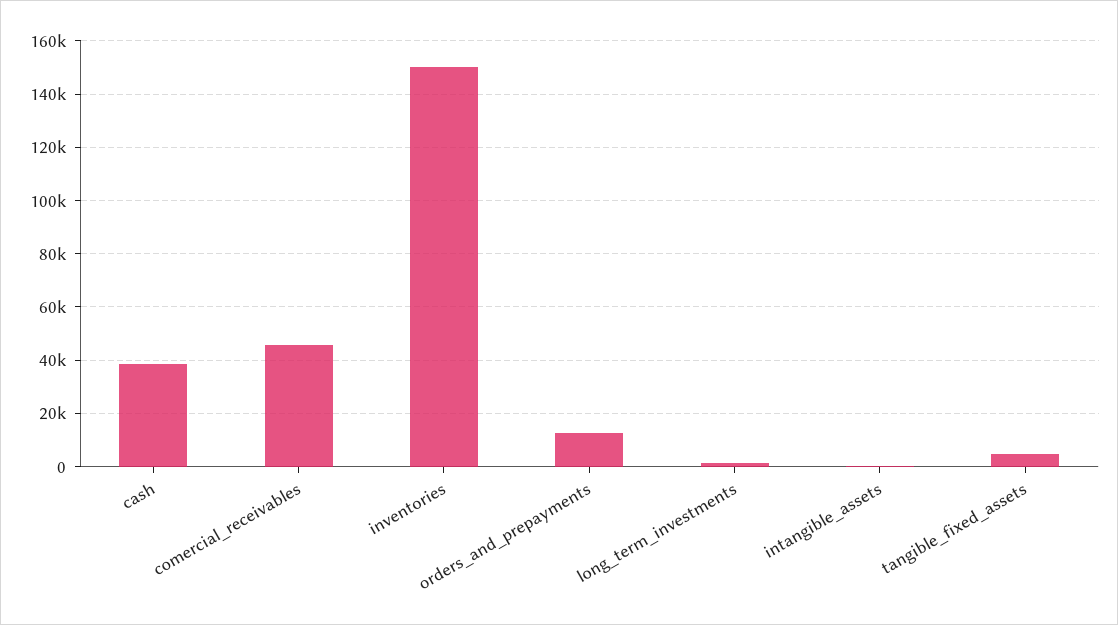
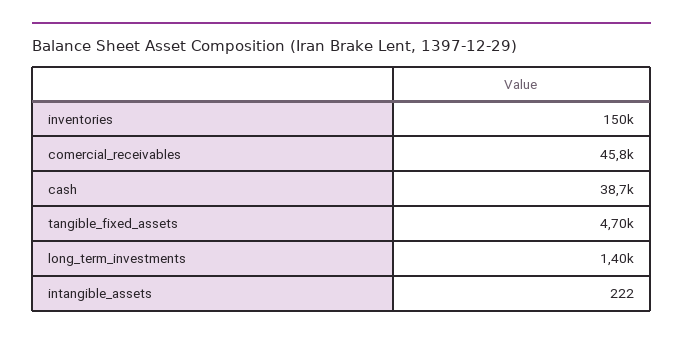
orders_and_prepayments: 12500 -> none

